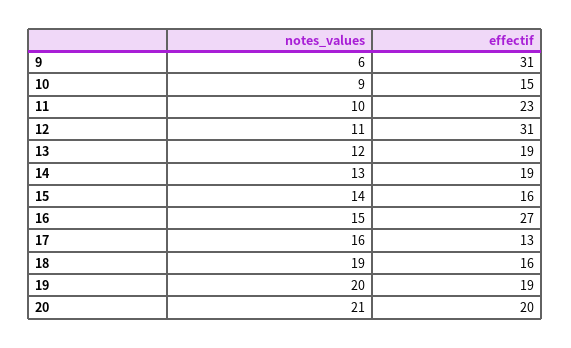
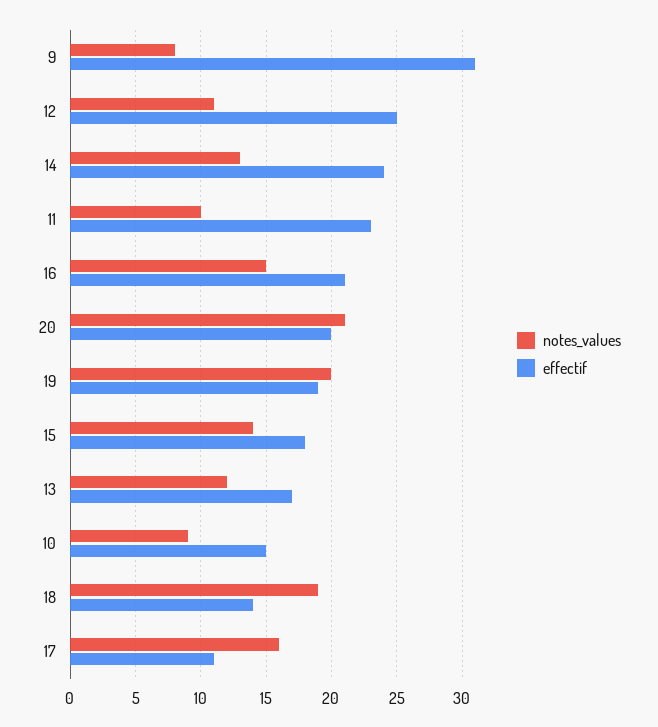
notes_values, 9: 6 -> 8
effectif, 12: 31 -> 25
effectif, 13: 19 -> 17
effectif, 14: 19 -> 24
effectif, 15: 16 -> 18
effectif, 16: 27 -> 21
effectif, 17: 13 -> 11
effectif, 18: 16 -> 14

